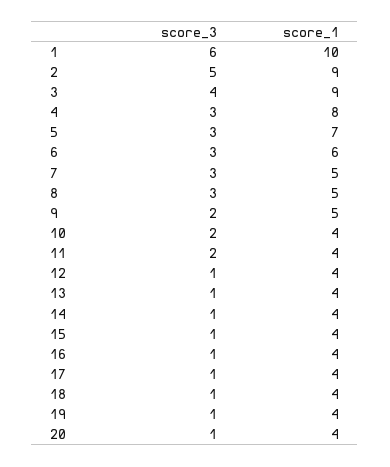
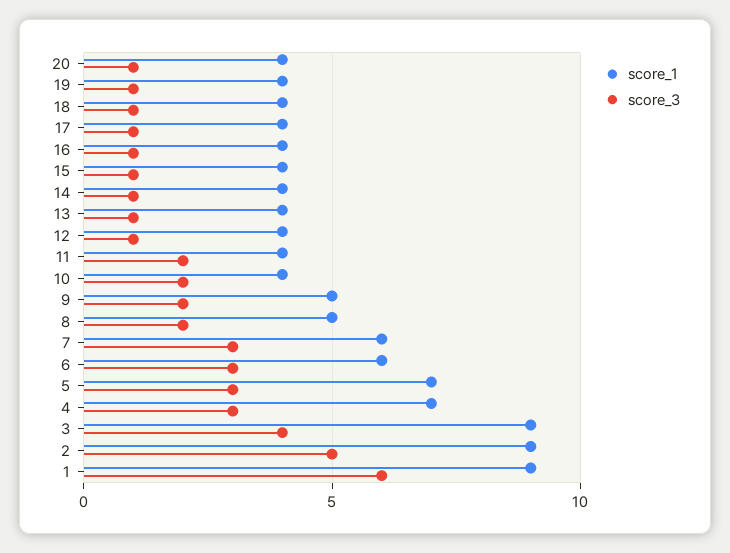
score_1, 1: 10 -> 9
score_1, 4: 8 -> 7
score_1, 7: 5 -> 6
score_3, 8: 3 -> 2

